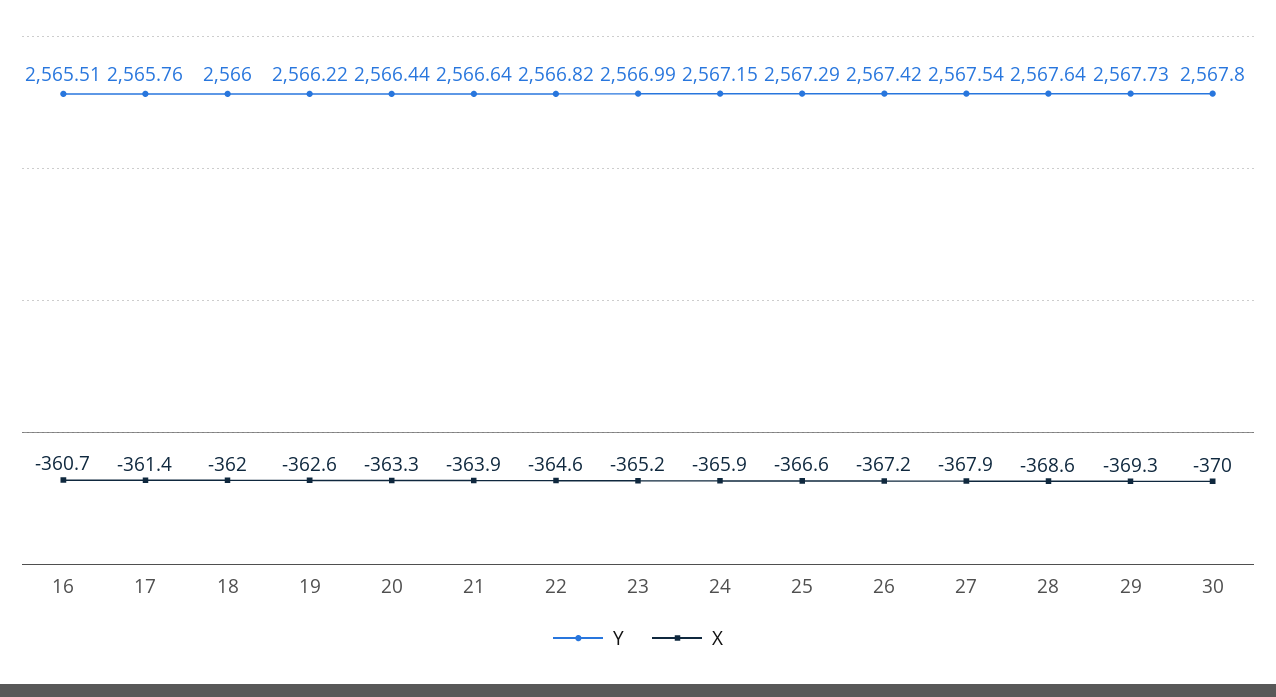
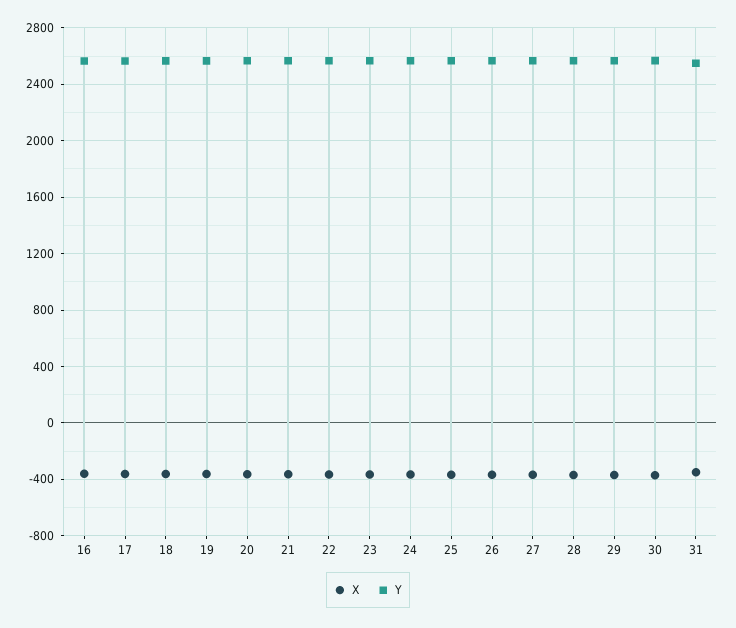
X, 31: none -> -350
Y, 31: none -> 2550

